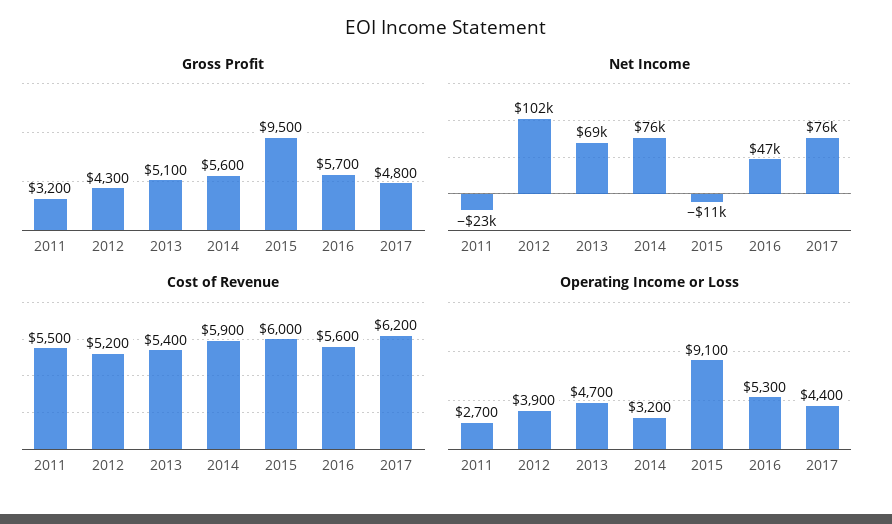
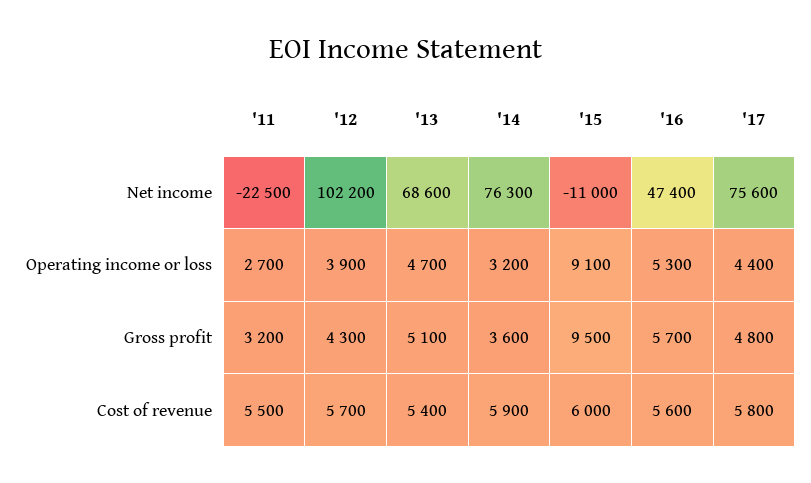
Gross Profit, 2014: 5600 -> 3600
Cost of Revenue, 2012: 5200 -> 5700
Cost of Revenue, 2017: 6200 -> 5800

